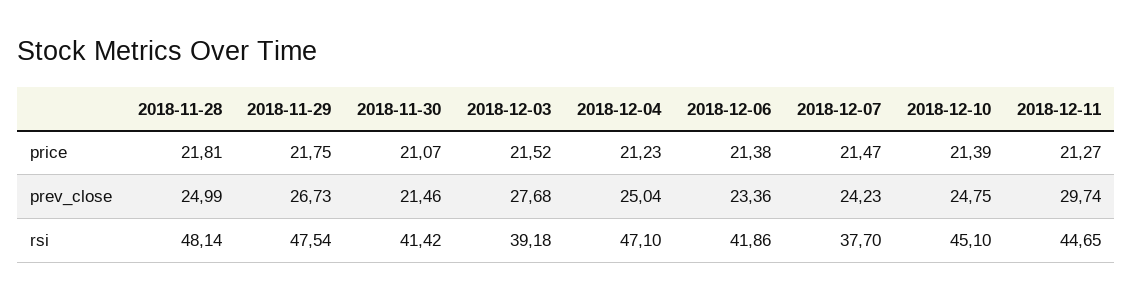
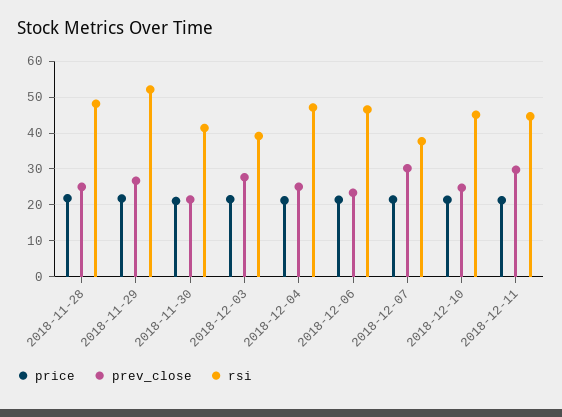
prev_close, 2018-12-07: 24.23 -> 30
rsi, 2018-11-29: 47.54 -> 52
rsi, 2018-12-06: 41.86 -> 46

